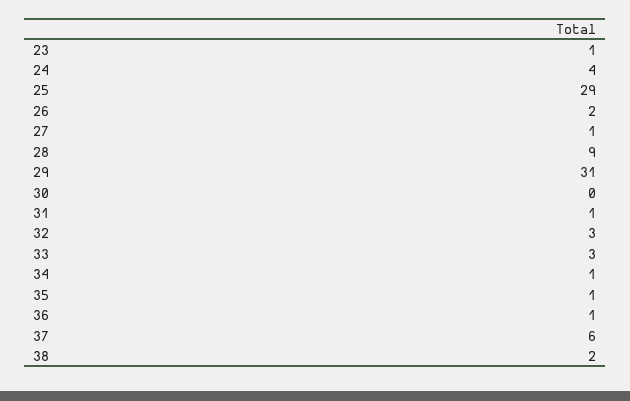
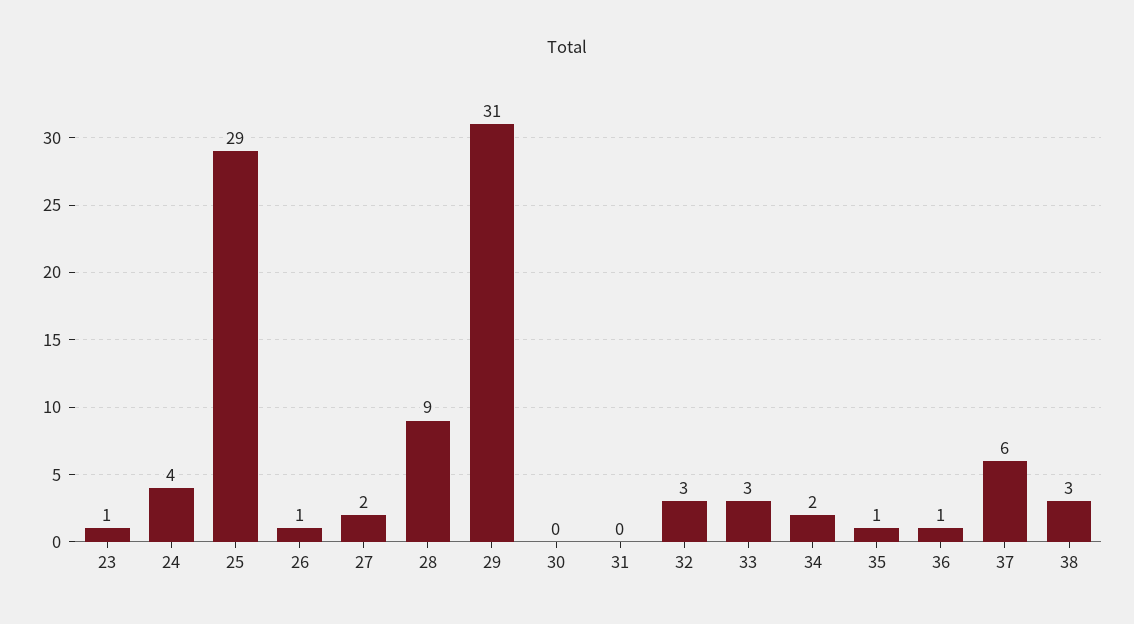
26: 2 -> 1
27: 1 -> 2
31: 1 -> 0
34: 1 -> 2
38: 2 -> 3

